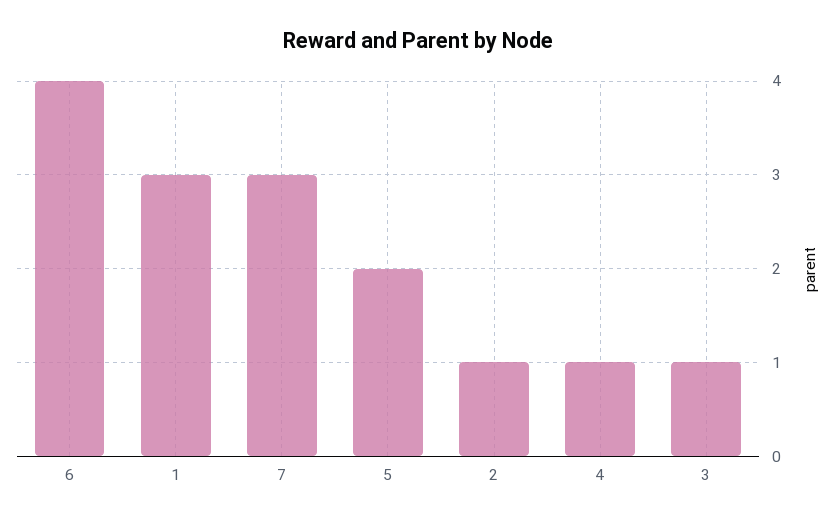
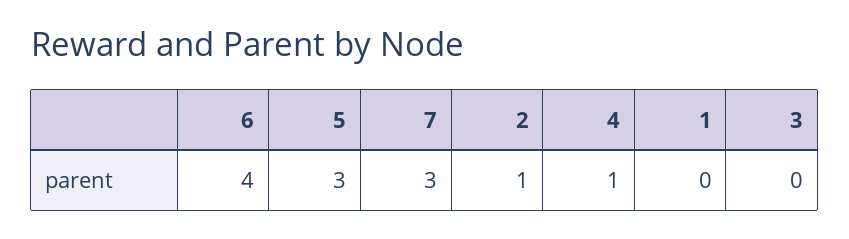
1: 3 -> 0
5: 2 -> 3
3: 1 -> 0

